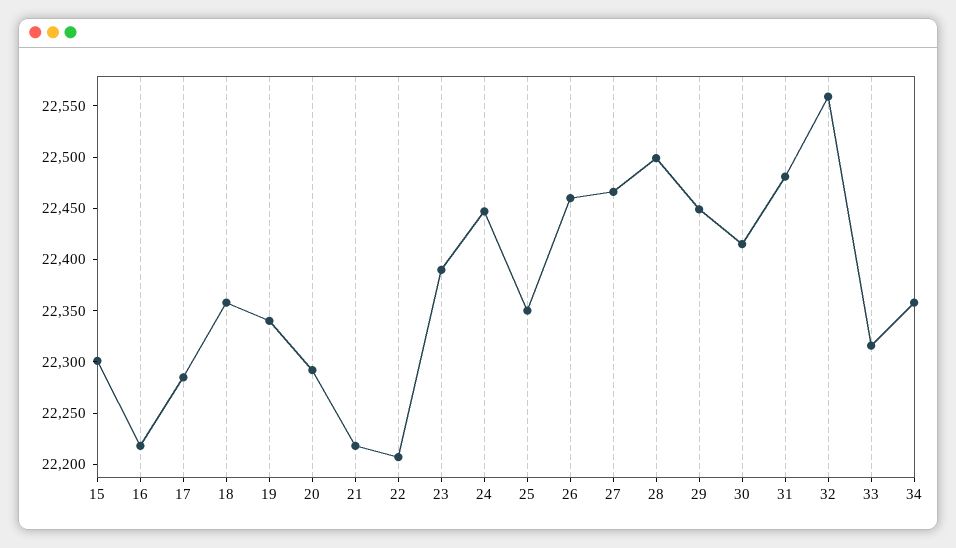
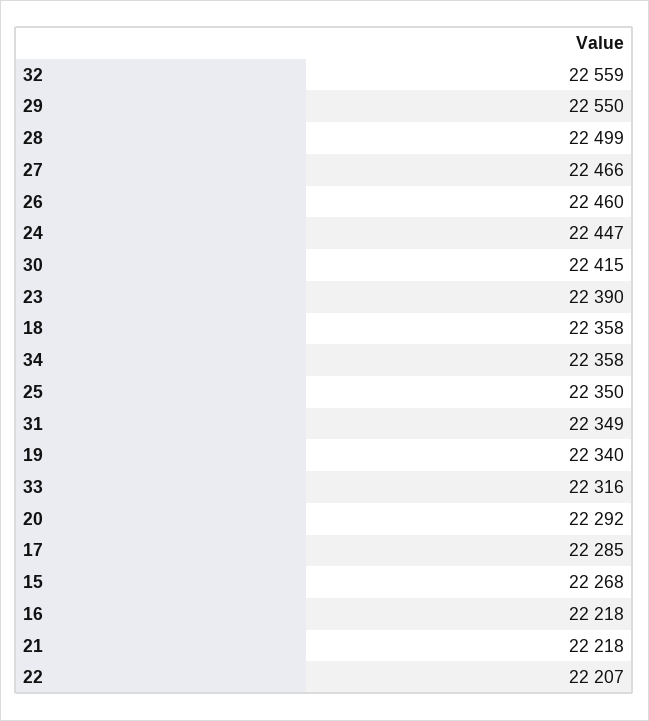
15: 22300 -> 22268
29: 22450 -> 22550
31: 22480 -> 22349

